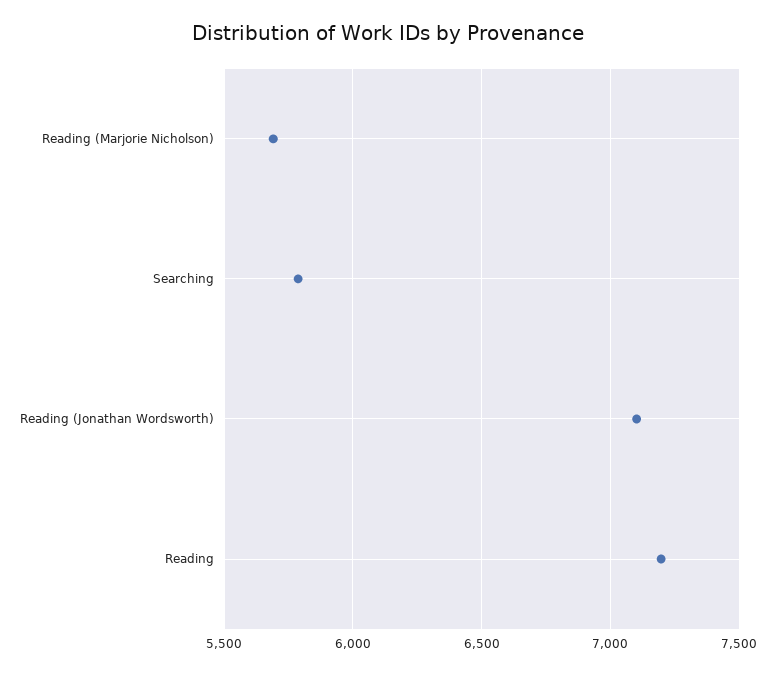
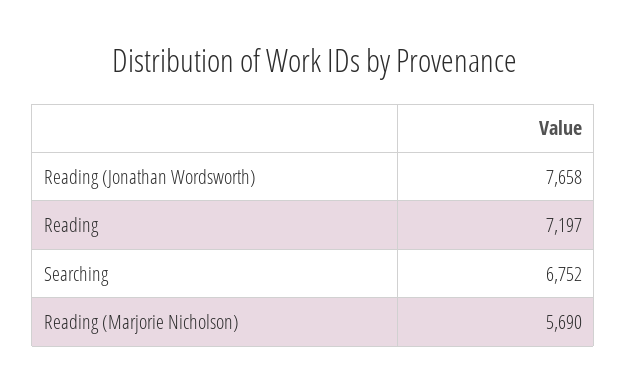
Searching: 5800 -> 6752
Reading (Jonathan Wordsworth): 7100 -> 7658

